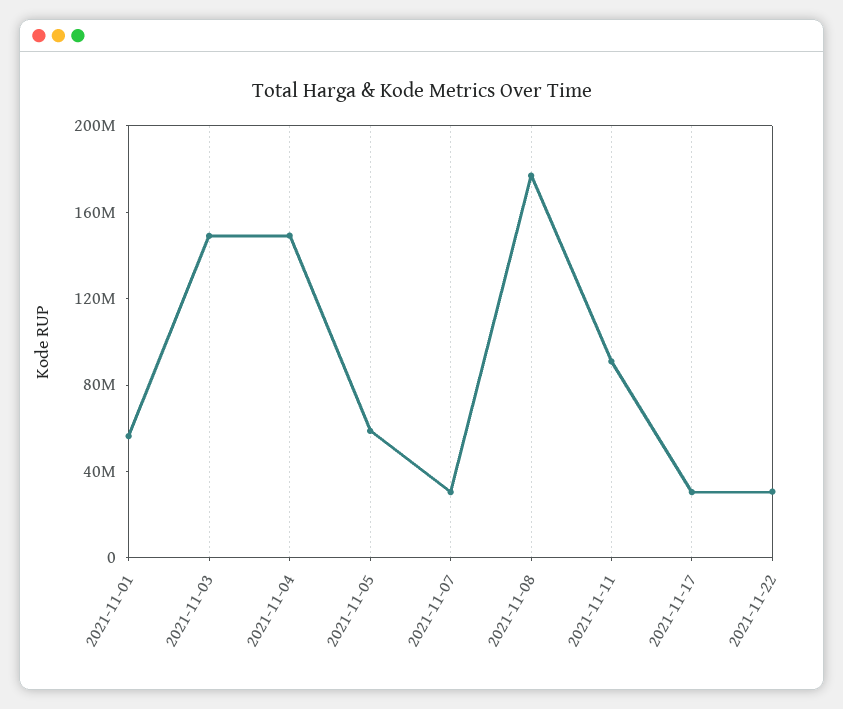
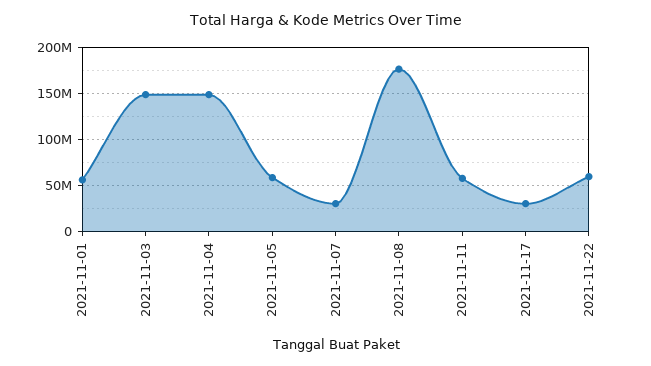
2021-11-11: 90000000 -> 60000000
2021-11-22: 30000000 -> 60000000

